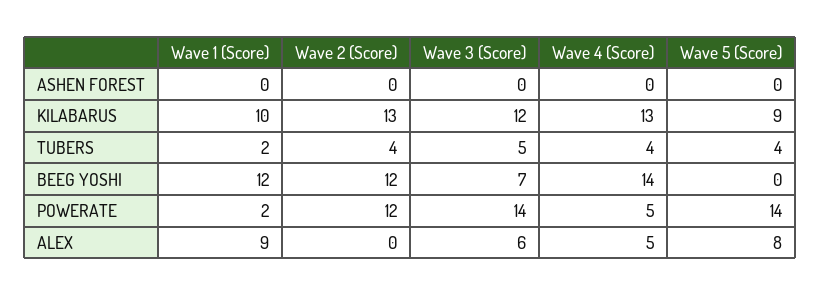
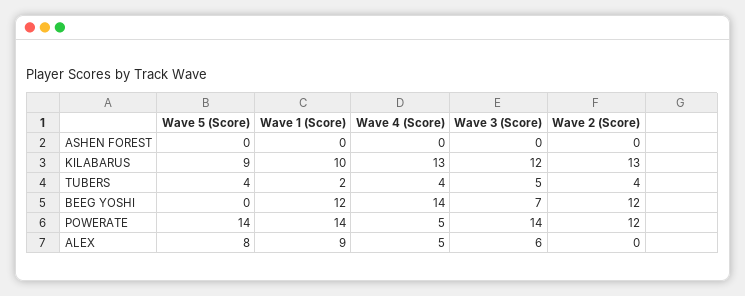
Wave 1 (Score), POWERATE: 2 -> 14

